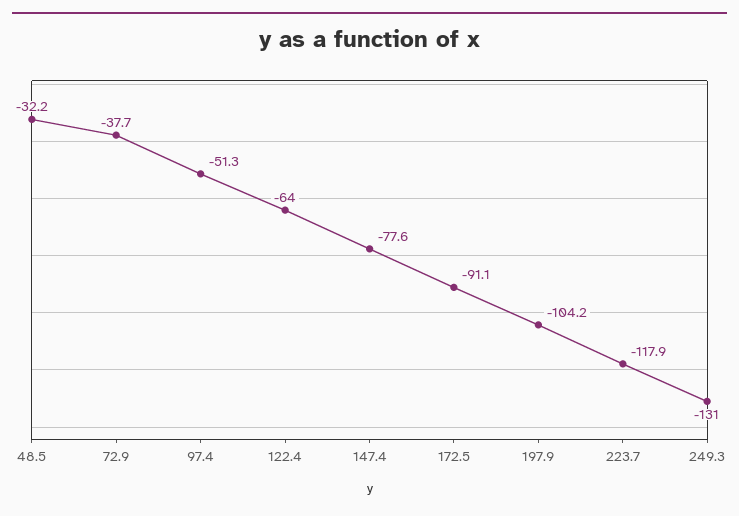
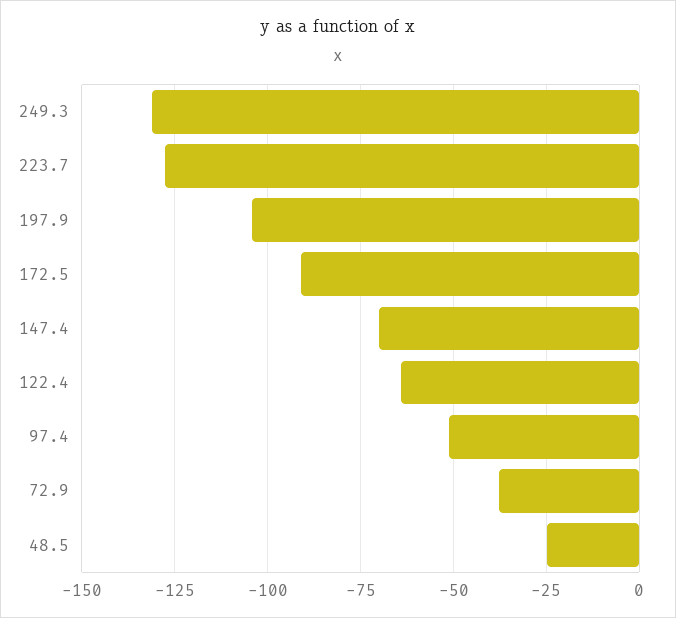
48.5: -32.2 -> -25
147.4: -77.6 -> -70
223.7: -117.9 -> -127.5

